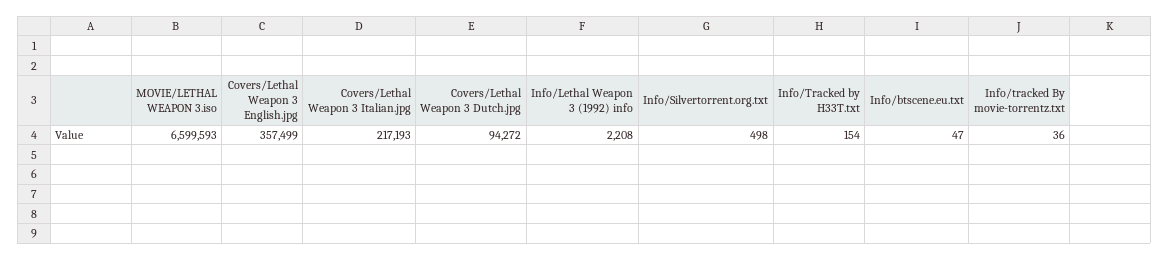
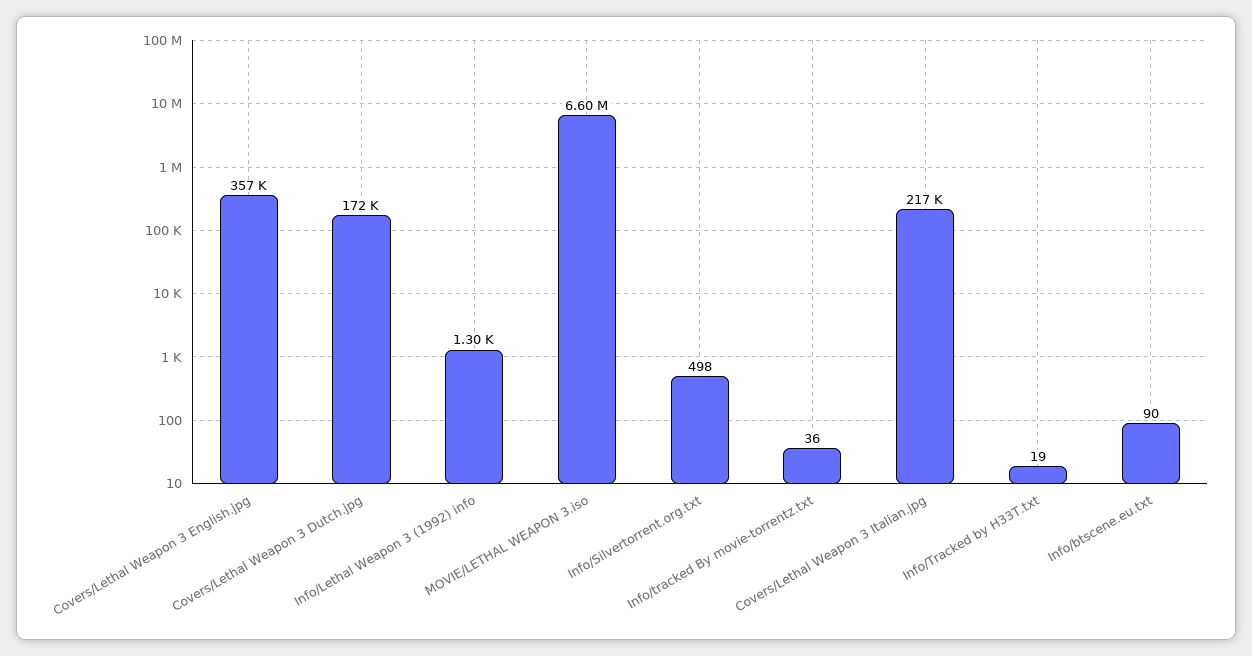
Covers/Lethal Weapon 3 Dutch.jpg: 94272 -> 172000
Info/Lethal Weapon 3 (1992) info: 2208 -> 1300
Info/Tracked by H33T.txt: 154 -> 19
Info/btscene.eu.txt: 47 -> 90

